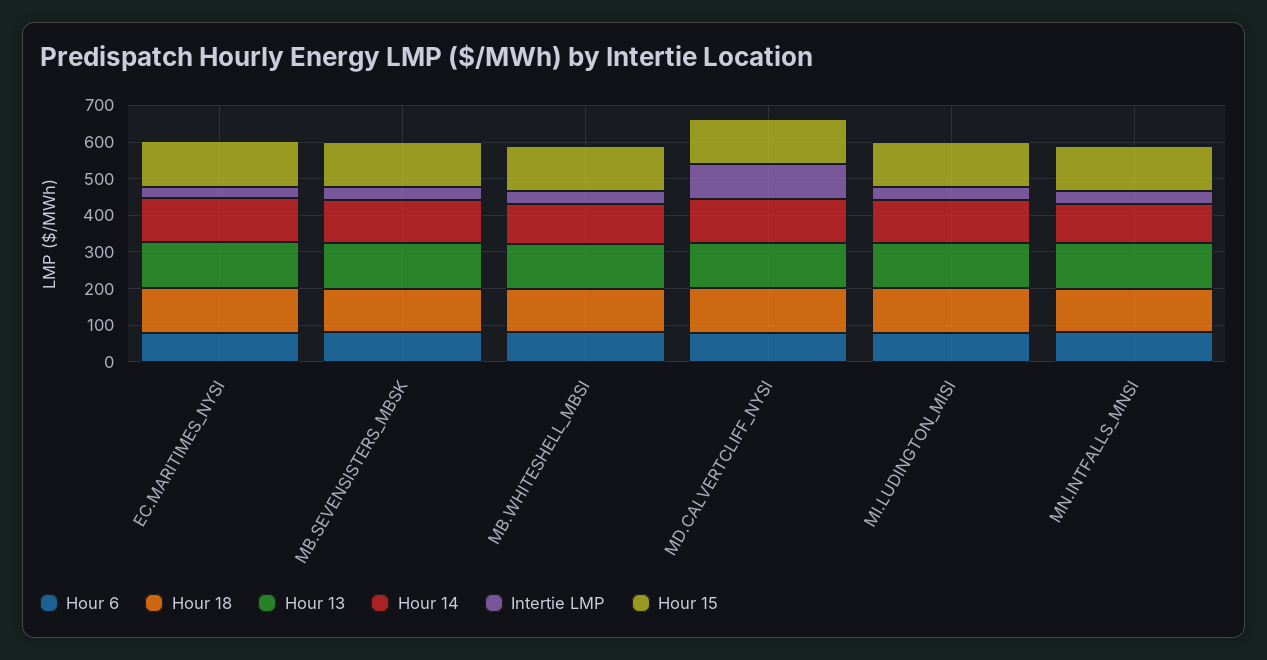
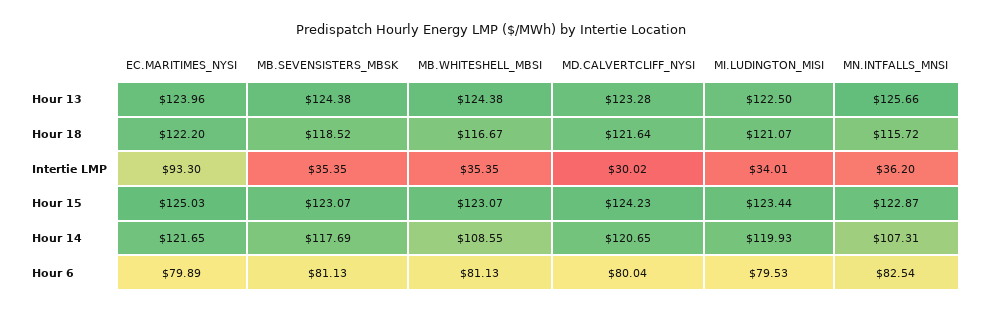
Intertie LMP, EC.MARITIMES_NYSI: 25 -> 93.3
Intertie LMP, MD.CALVERTCLIFF_NYSI: 100 -> 30.02

